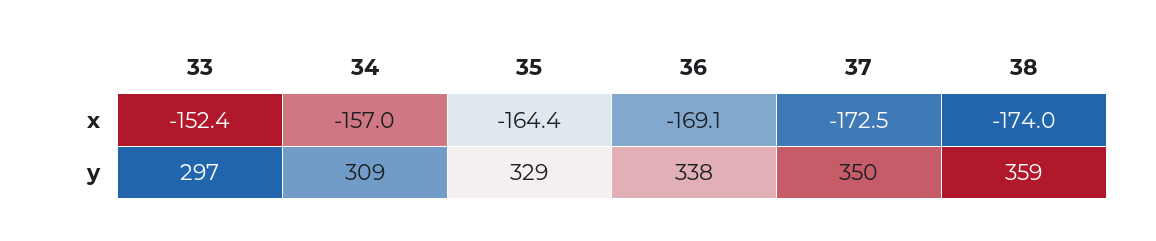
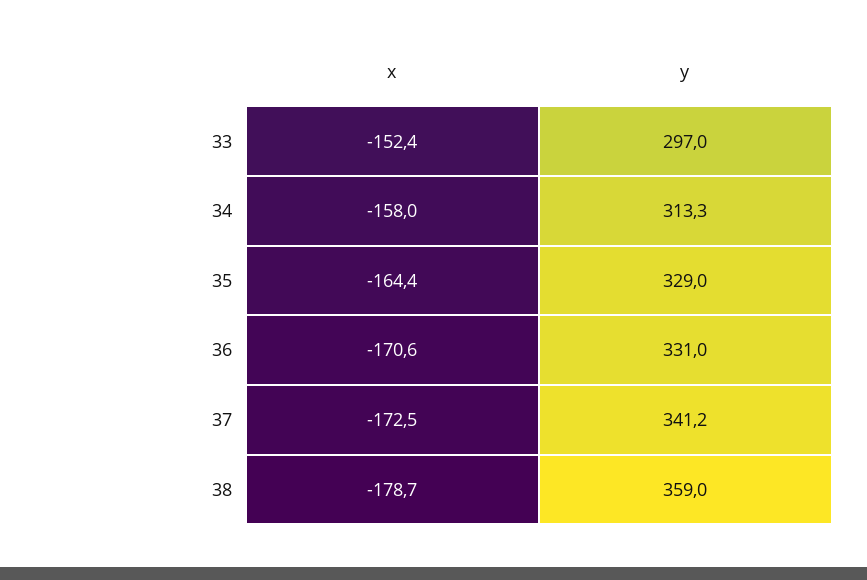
34, x: -157 -> -158
36, x: -169.1 -> -170.6
38, x: -174 -> -178.7
34, y: 309 -> 313.3
36, y: 338 -> 331
37, y: 350 -> 341.2

